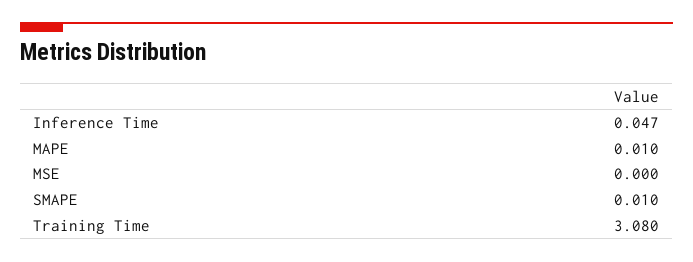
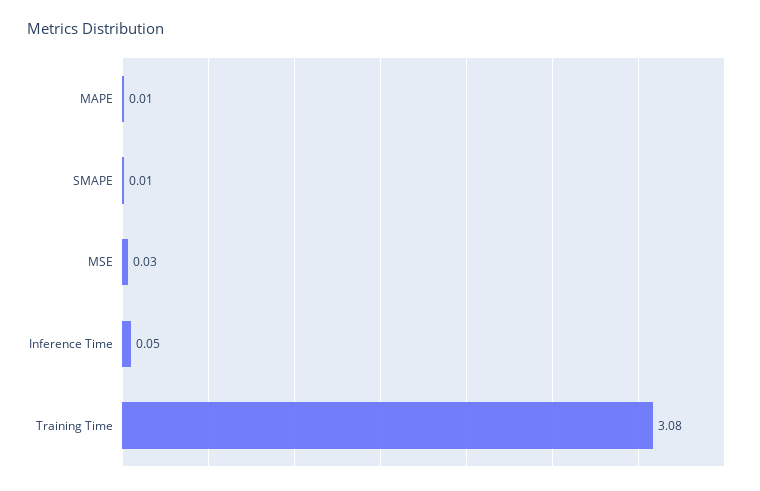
MSE: 0 -> 0.03

